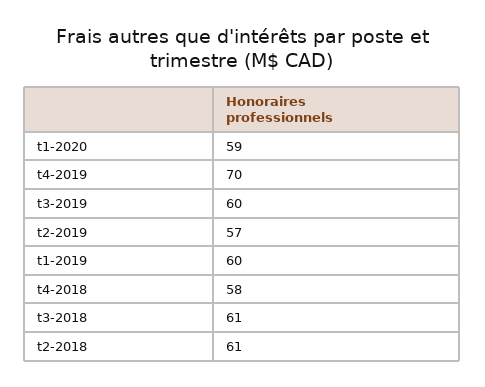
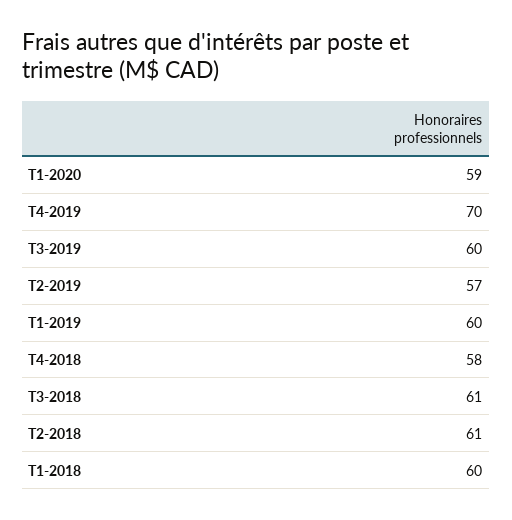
T1-2018: none -> 60

